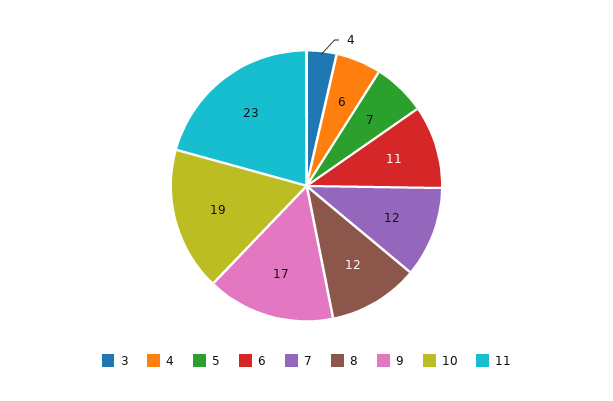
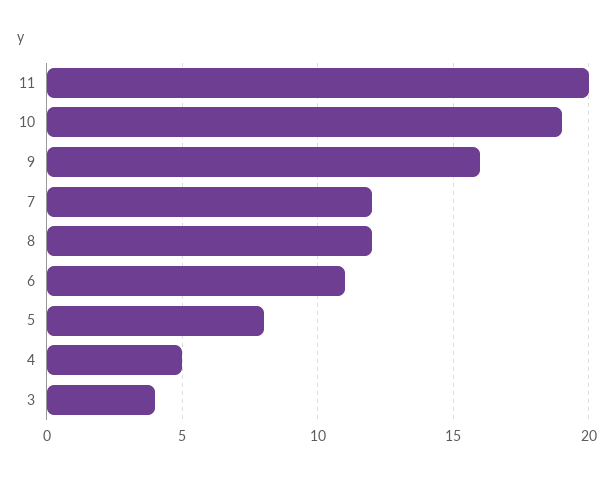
4: 6 -> 5
5: 7 -> 8
9: 17 -> 16
11: 23 -> 20

